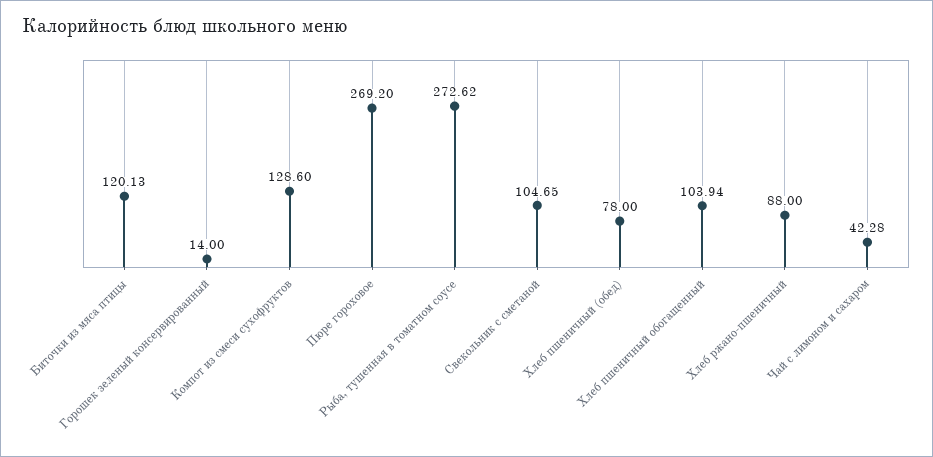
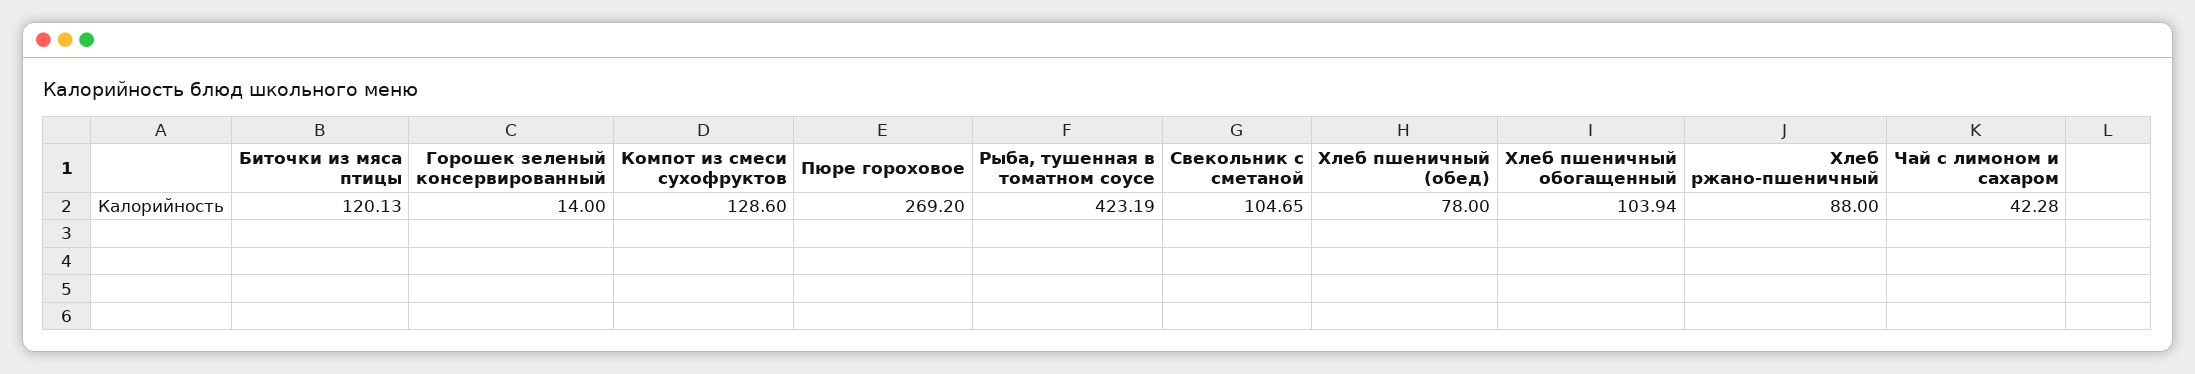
Рыба, тушенная в томатном соусе: 272.62 -> 423.19

